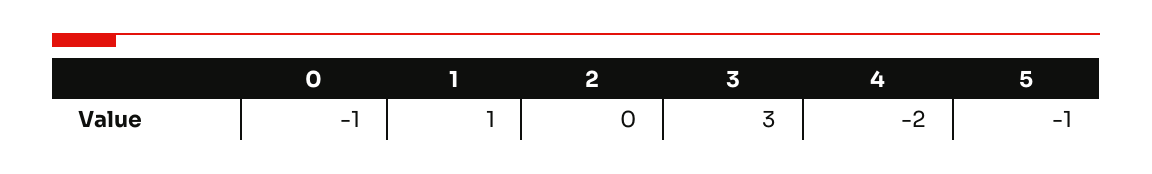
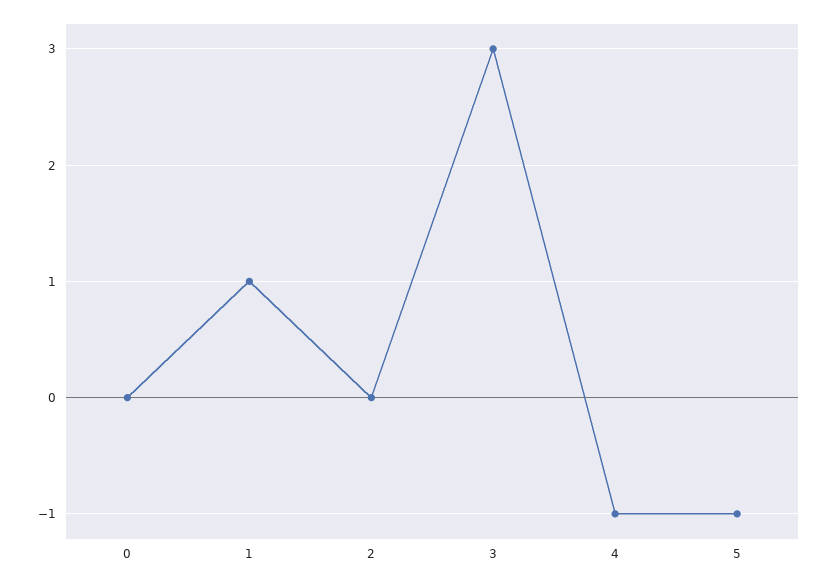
0: -1 -> 0
4: -2 -> -1

